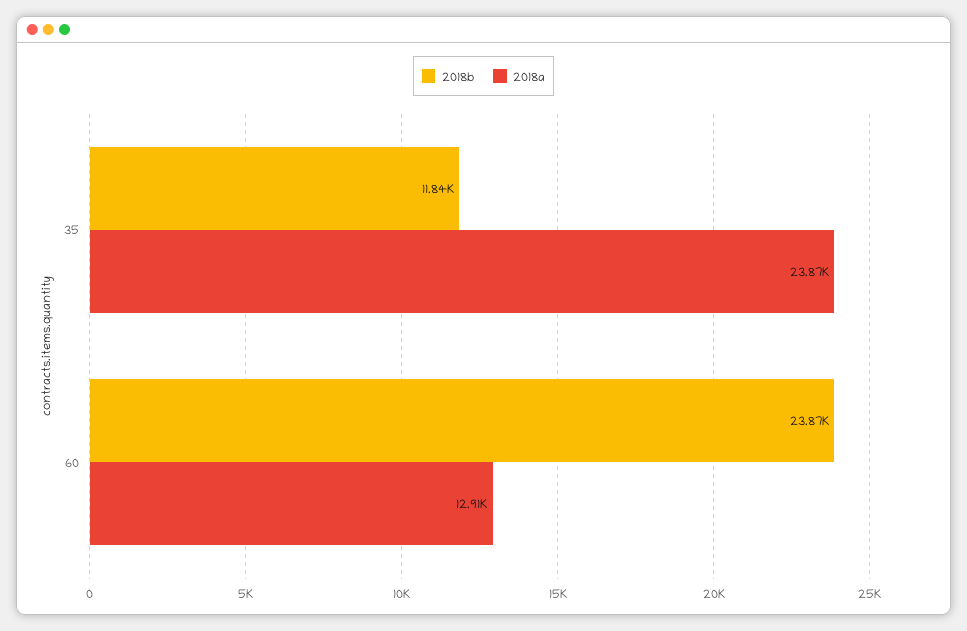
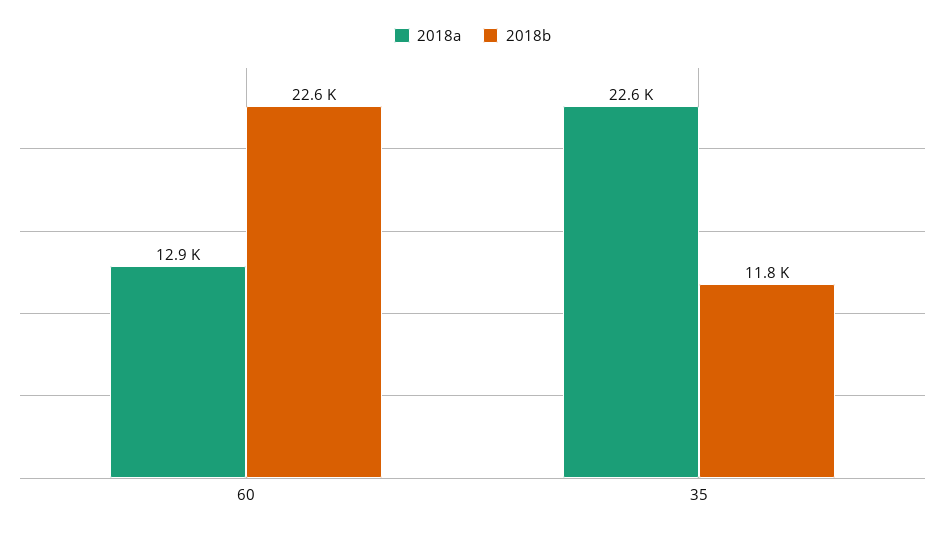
2018a, 35: 23870 -> 22600
2018b, 60: 23870 -> 22600

